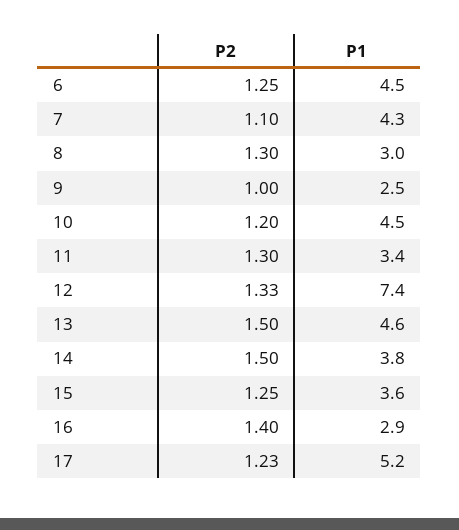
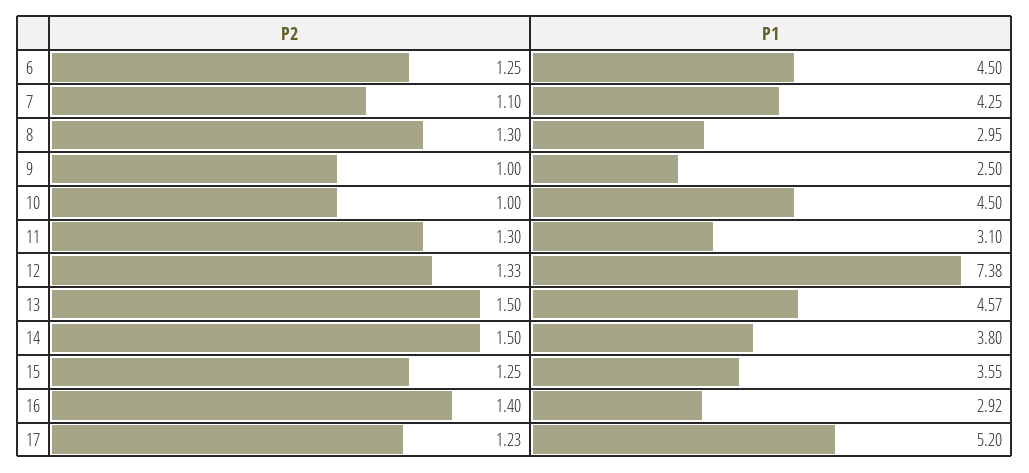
P2, 10: 1.2 -> 1
P1, 11: 3.4 -> 3.1

